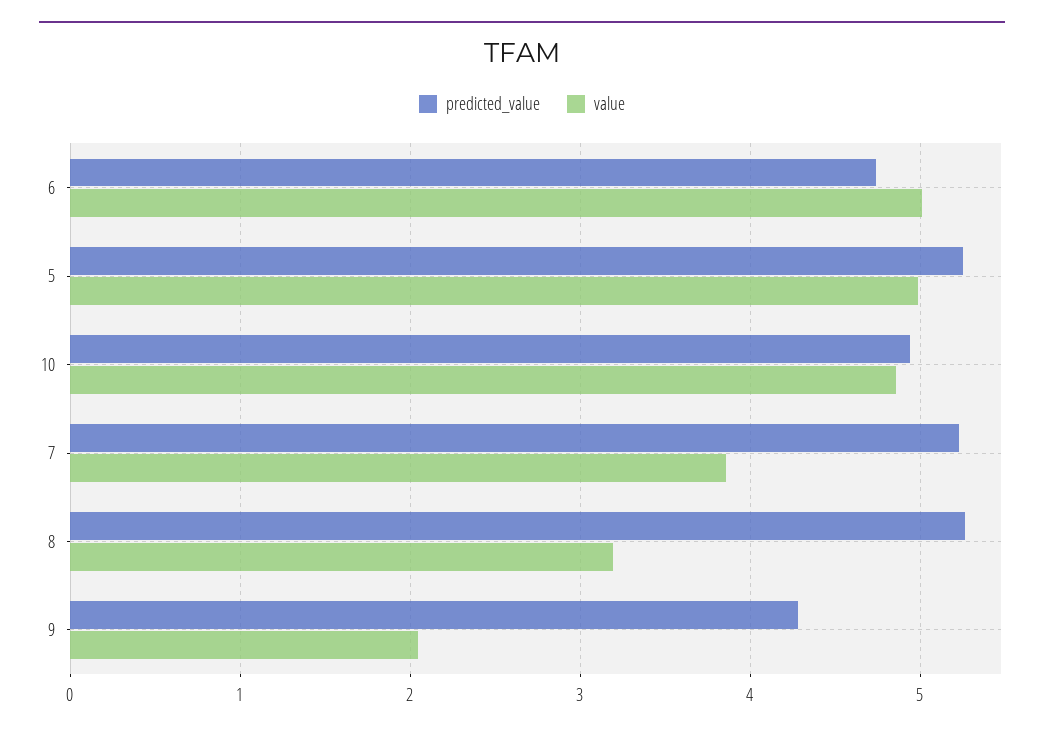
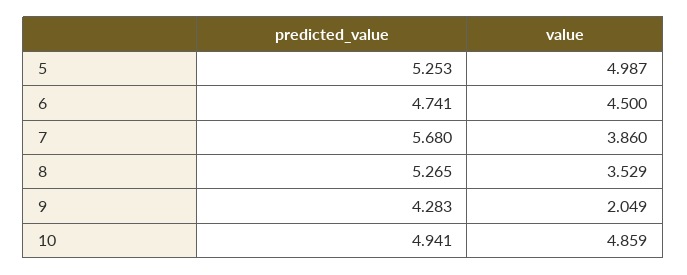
value, 6: 5 -> 4.5
predicted_value, 7: 5.2 -> 5.68
value, 8: 3.2 -> 3.529

